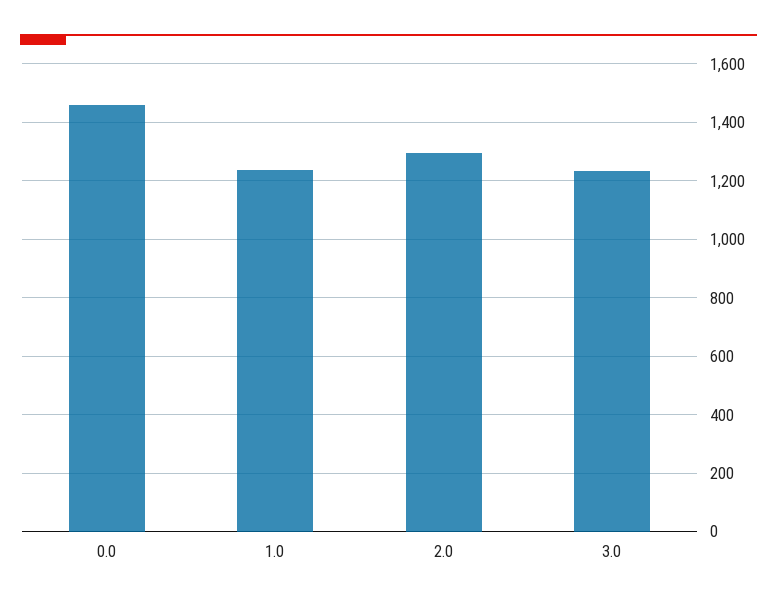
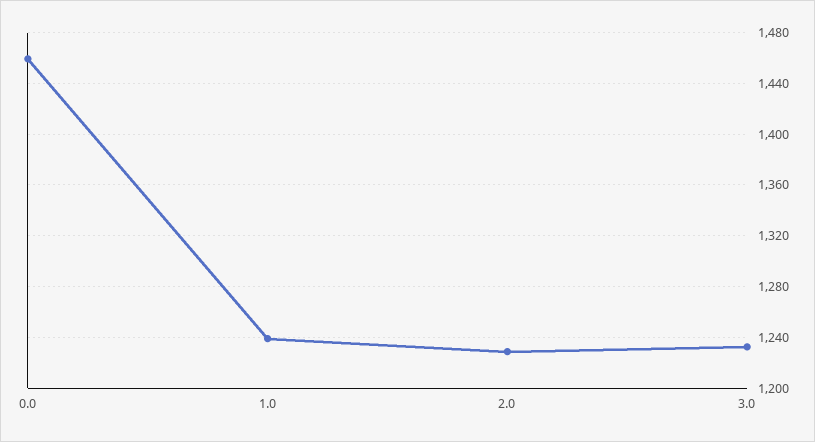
2.0: 1300 -> 1230

